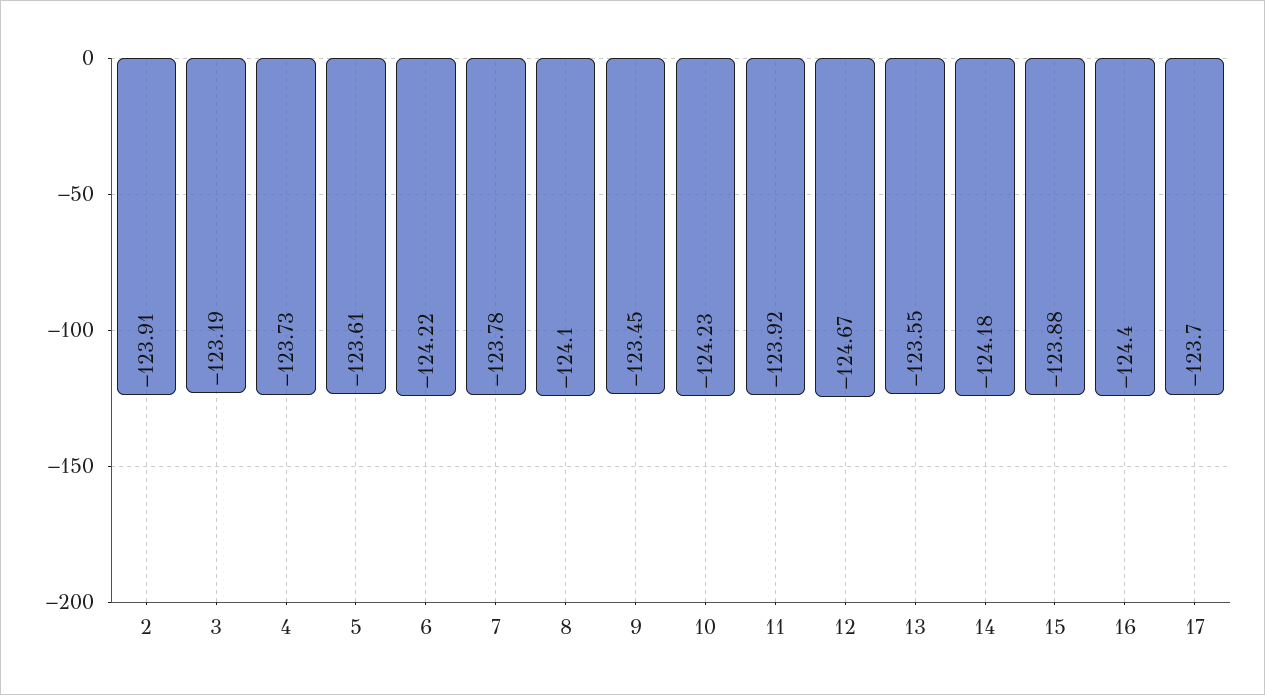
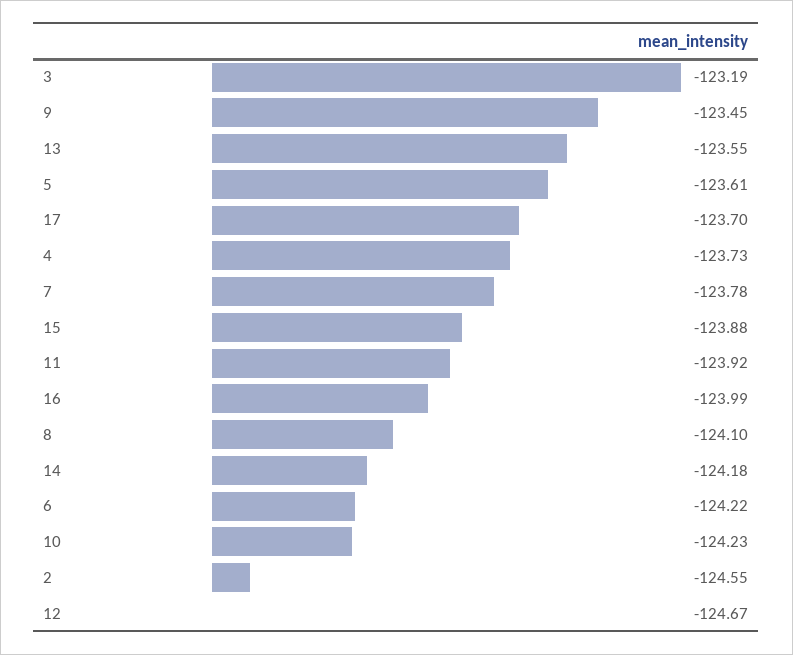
2: -123.91 -> -124.55
16: -124.4 -> -123.99

